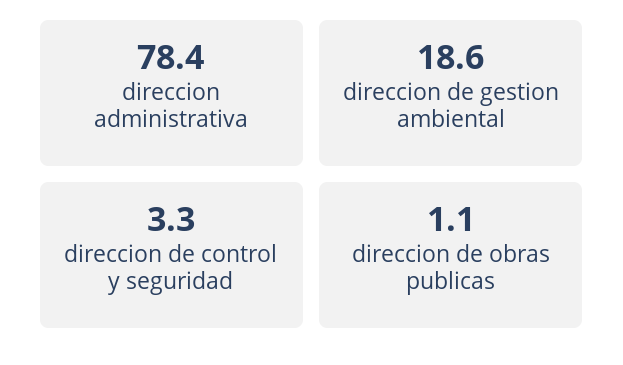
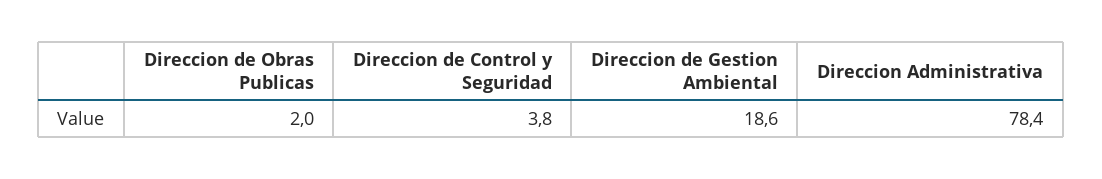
direccion de control y seguridad: 3.3 -> 3.8
direccion de obras publicas: 1.1 -> 2

